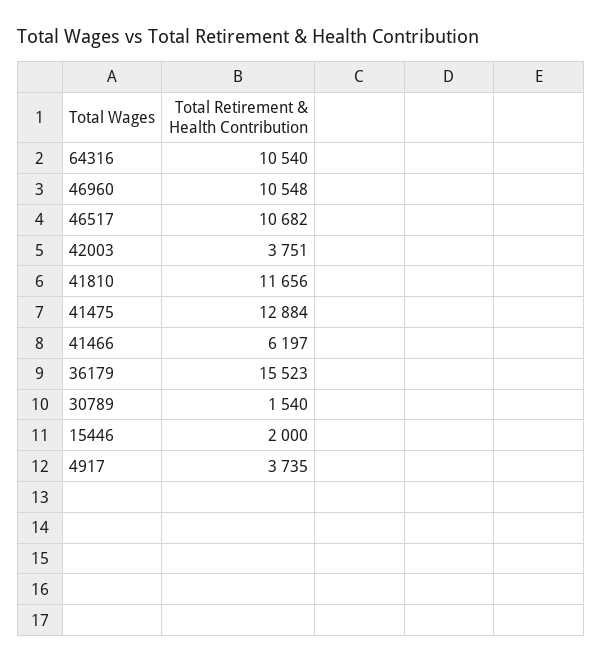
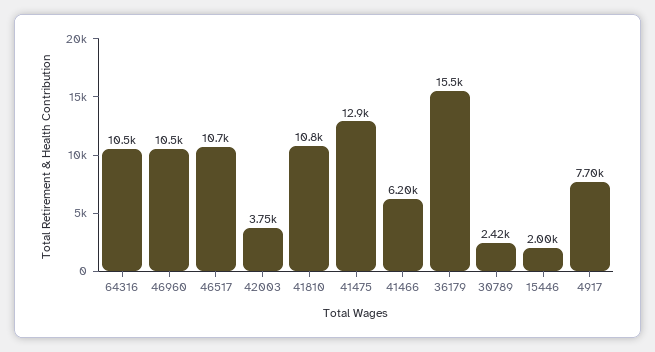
41810: 11656 -> 10800
30789: 1540 -> 2420
4917: 3735 -> 7700

